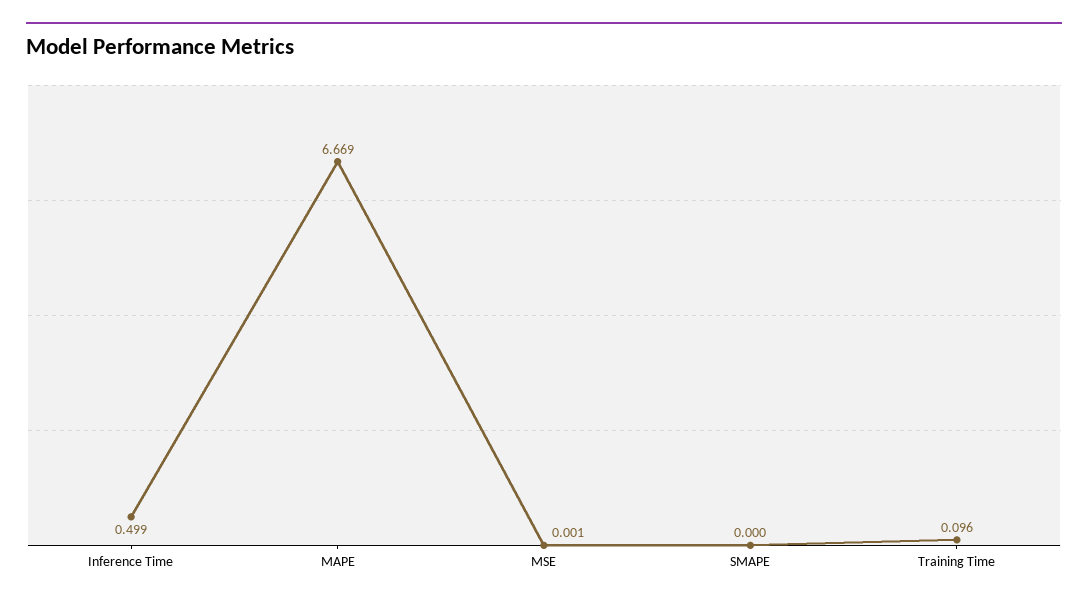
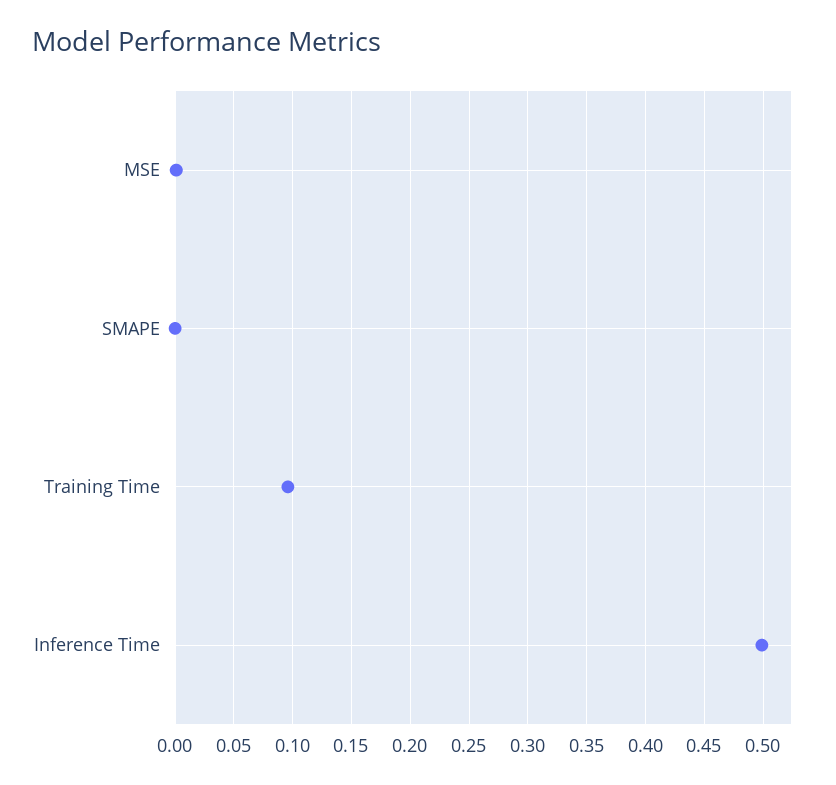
MAPE: 6.669 -> none

